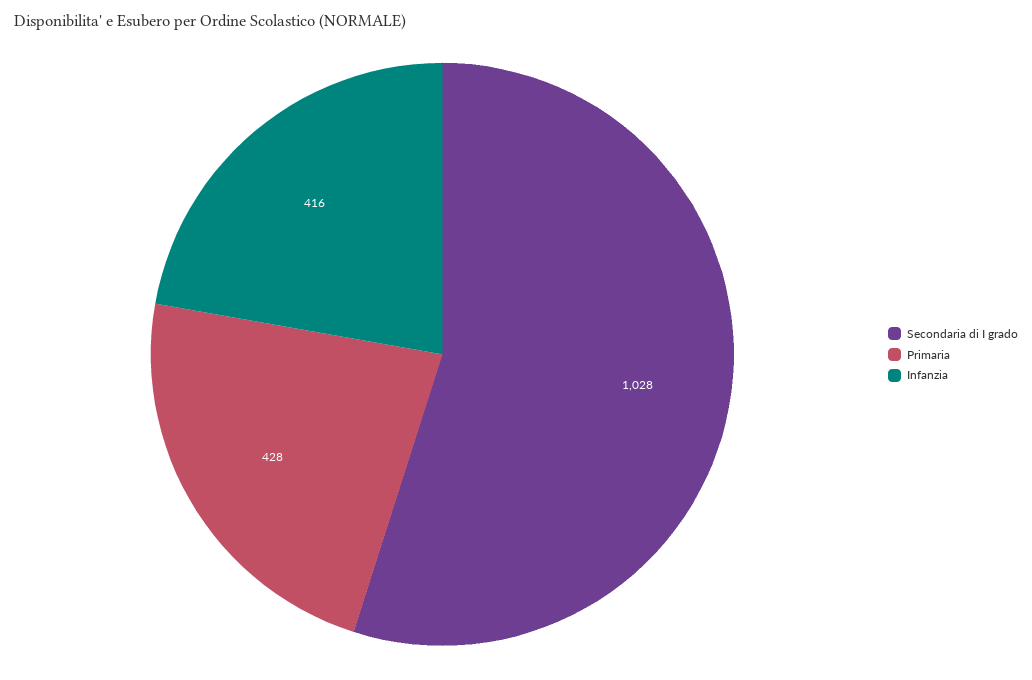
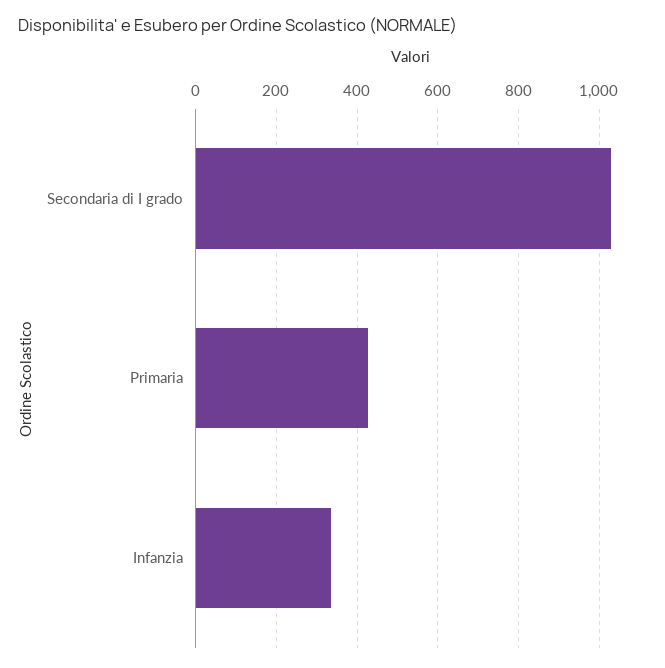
Infanzia: 416 -> 340

